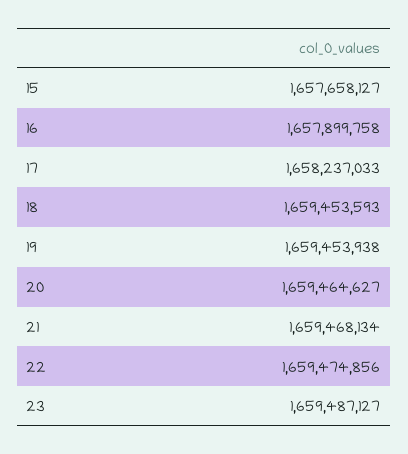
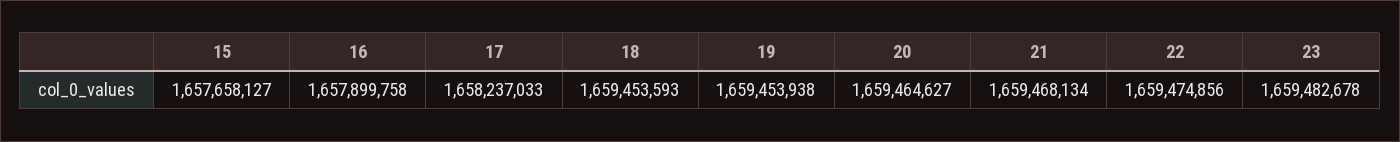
23: 1659487127 -> 1659482678

